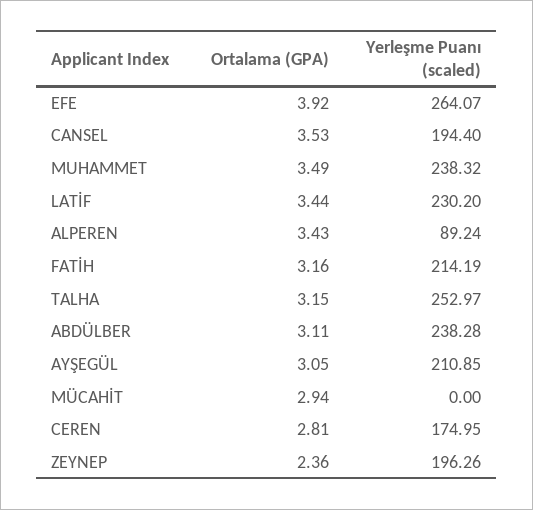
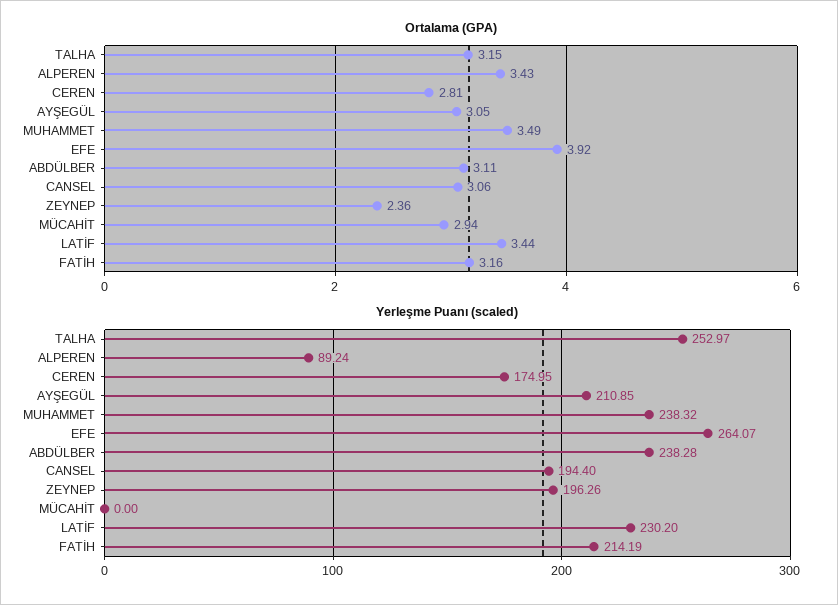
Ortalama (GPA), CANSEL: 3.53 -> 3.06

